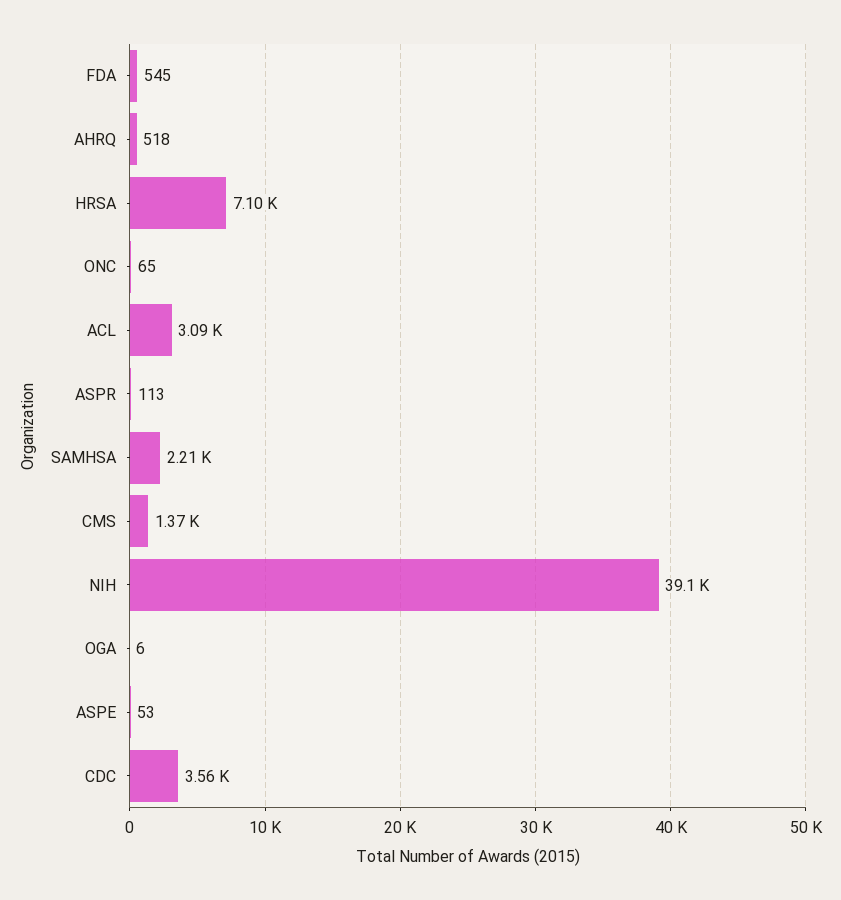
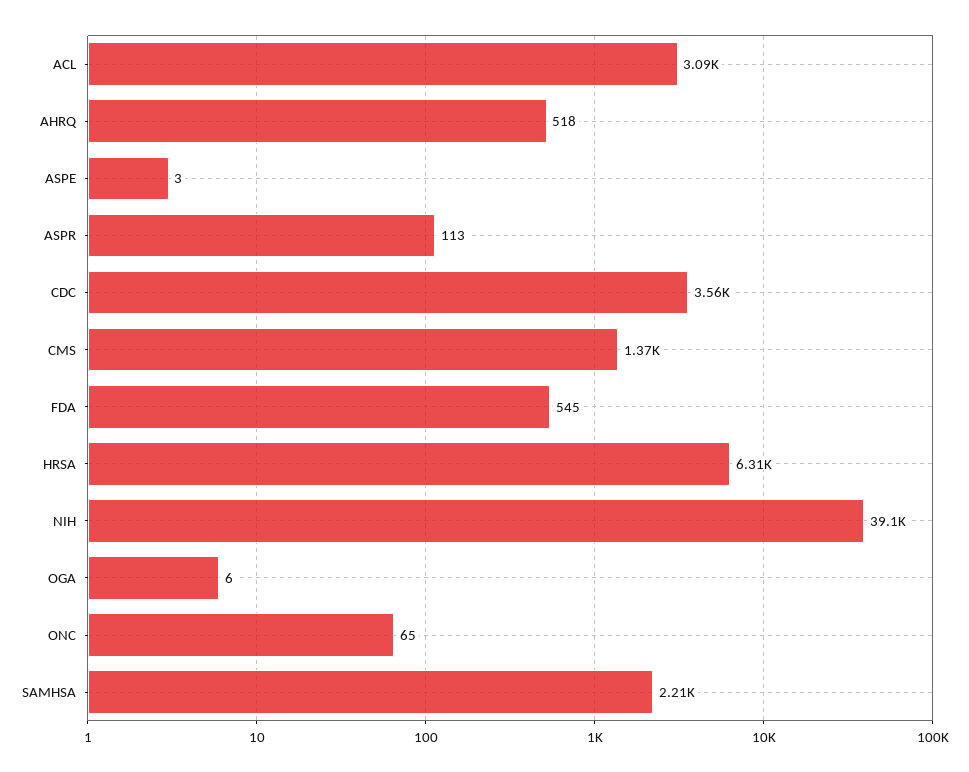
HRSA: 7100 -> 6310
ASPE: 53 -> 3

